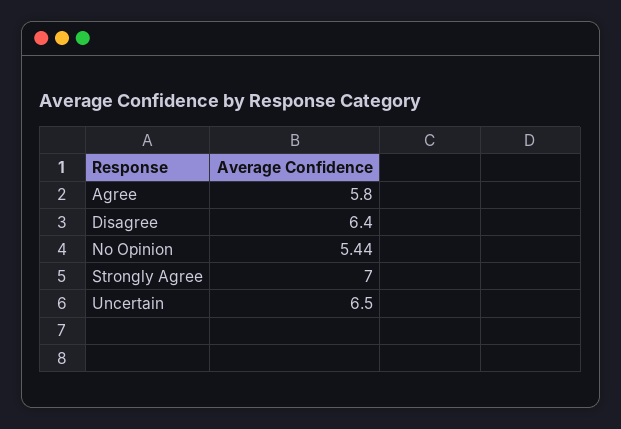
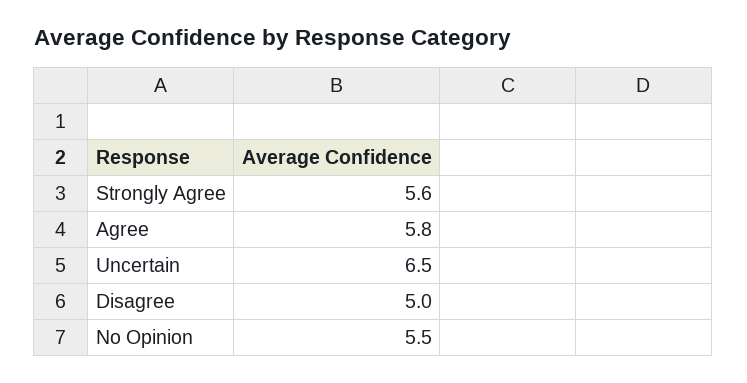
Disagree: 6.4 -> 5
No Opinion: 5.44 -> 5.5
Strongly Agree: 7 -> 5.6

